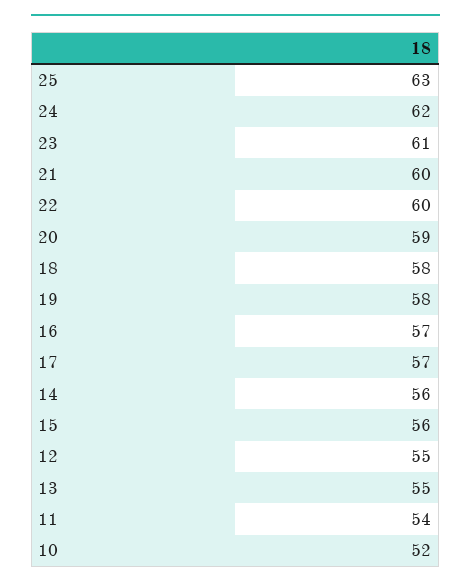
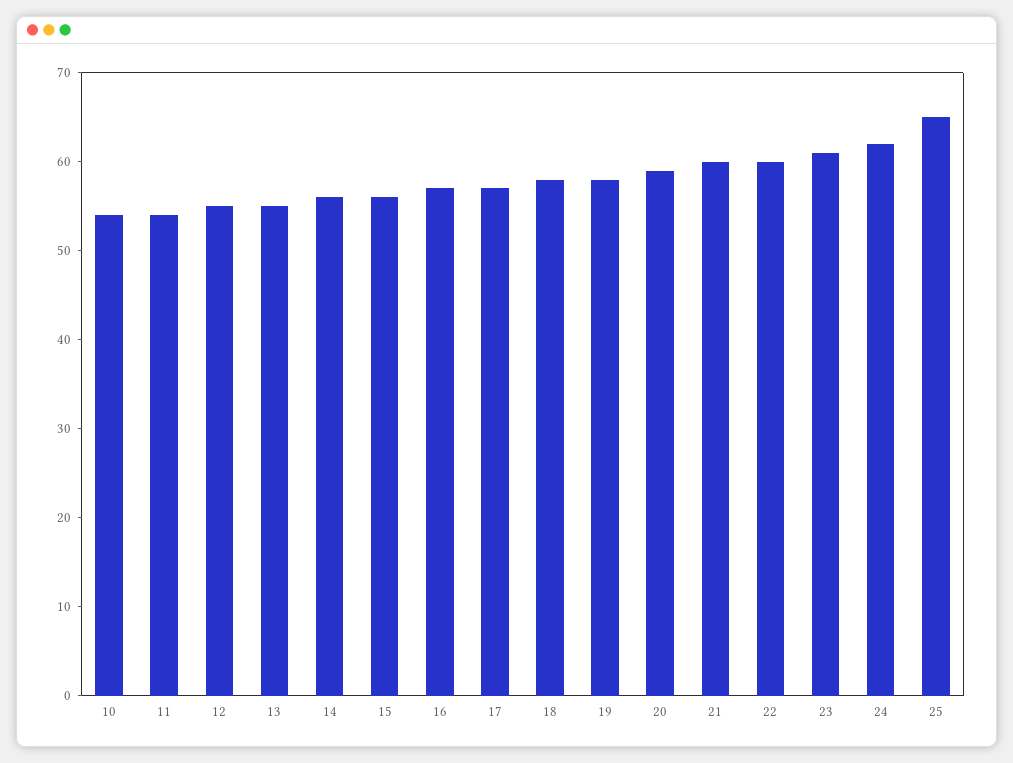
25: 63 -> 65
10: 52 -> 54

